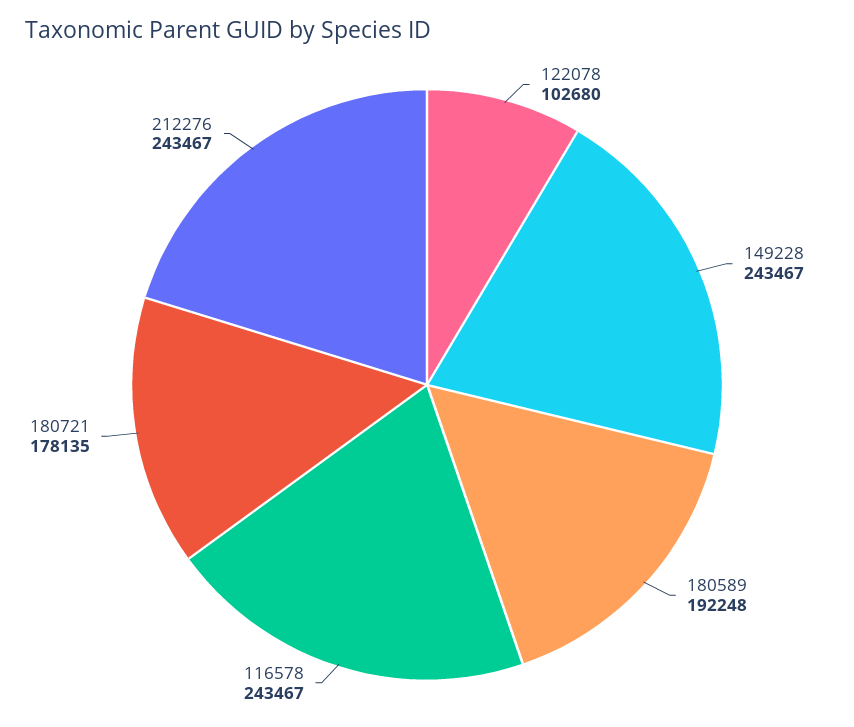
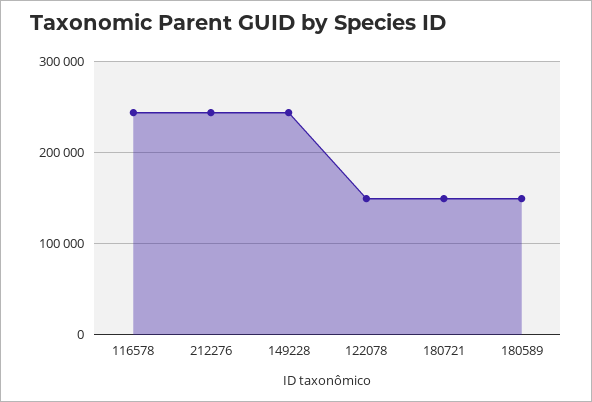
122078: 102680 -> 150000
180589: 192248 -> 150000
180721: 178135 -> 150000

